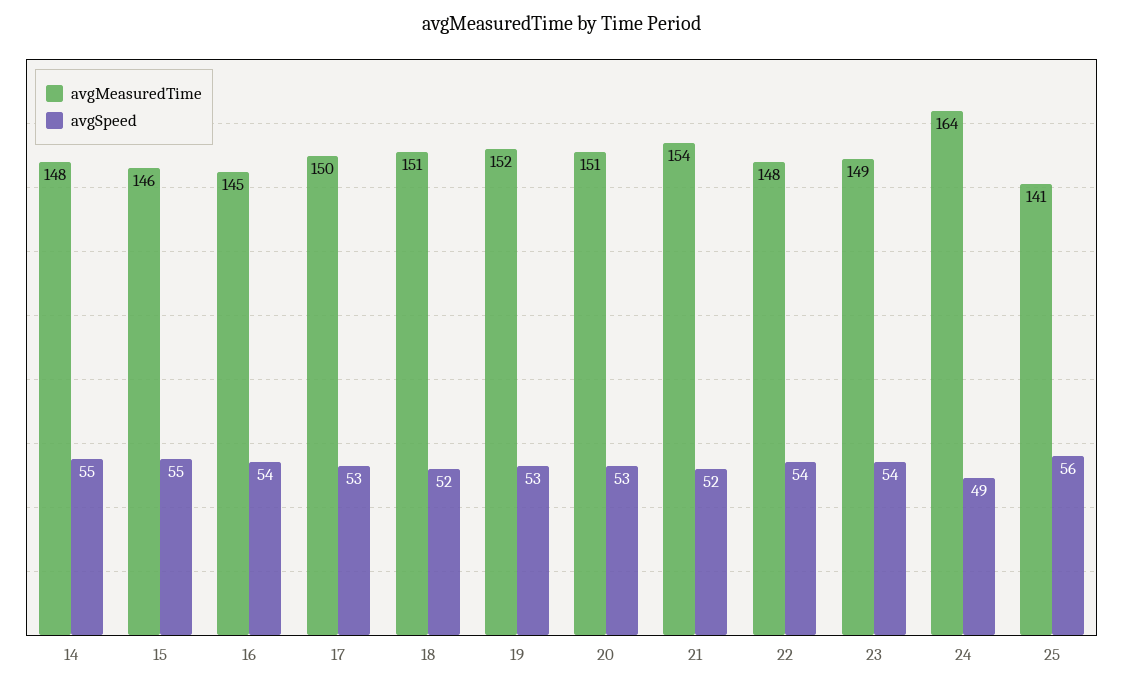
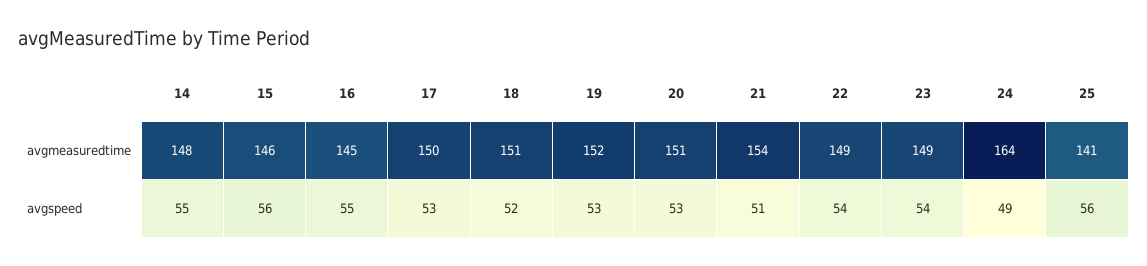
avgSpeed, 15: 55 -> 56
avgSpeed, 16: 54 -> 55
avgSpeed, 21: 52 -> 51
avgMeasuredTime, 22: 148 -> 149

